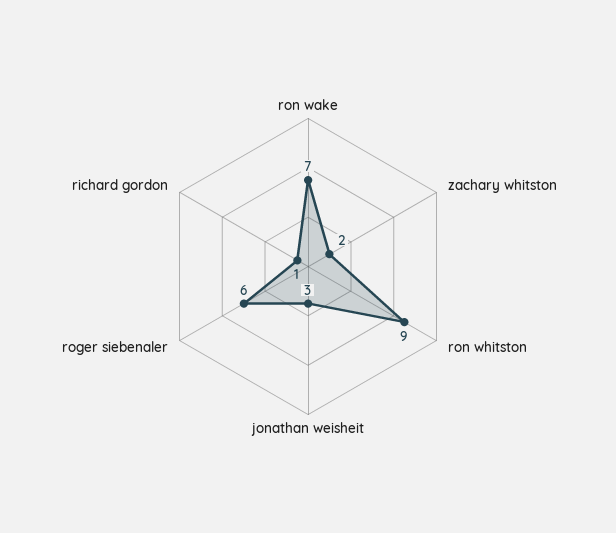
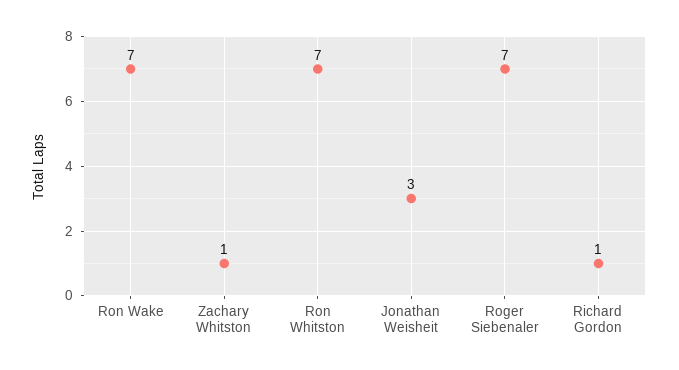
zachary whitston: 2 -> 1
ron whitston: 9 -> 7
roger siebenaler: 6 -> 7

